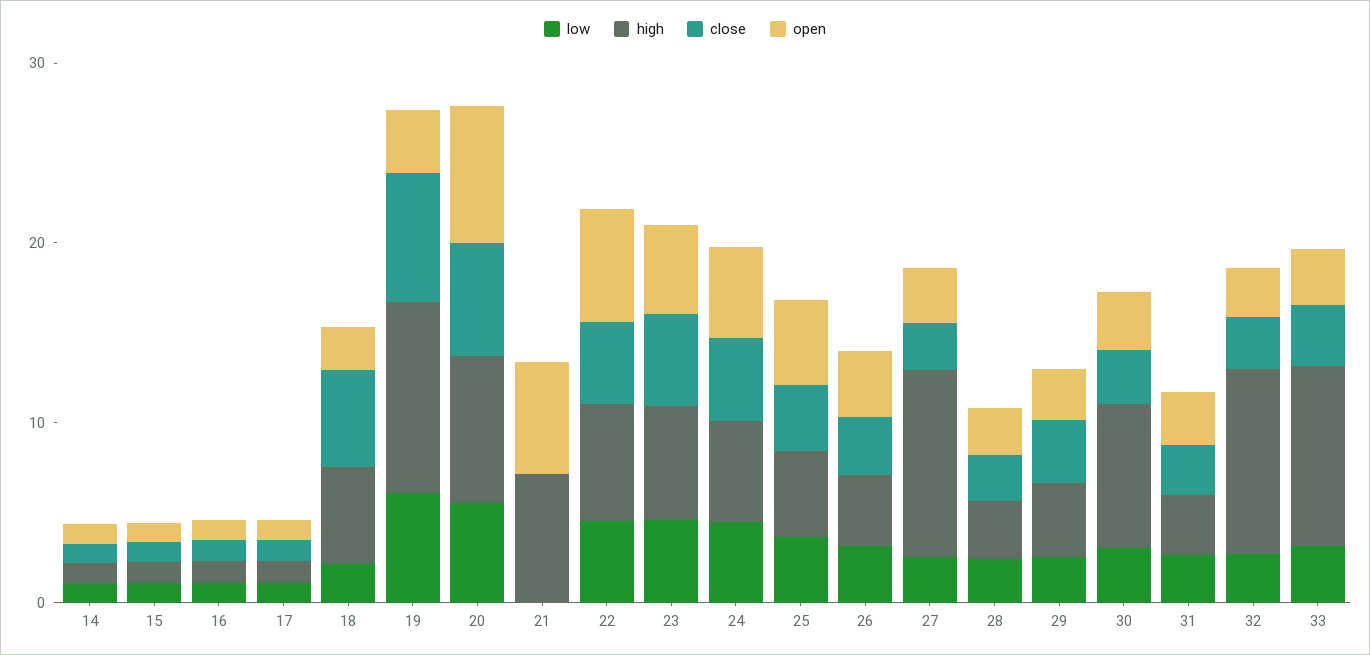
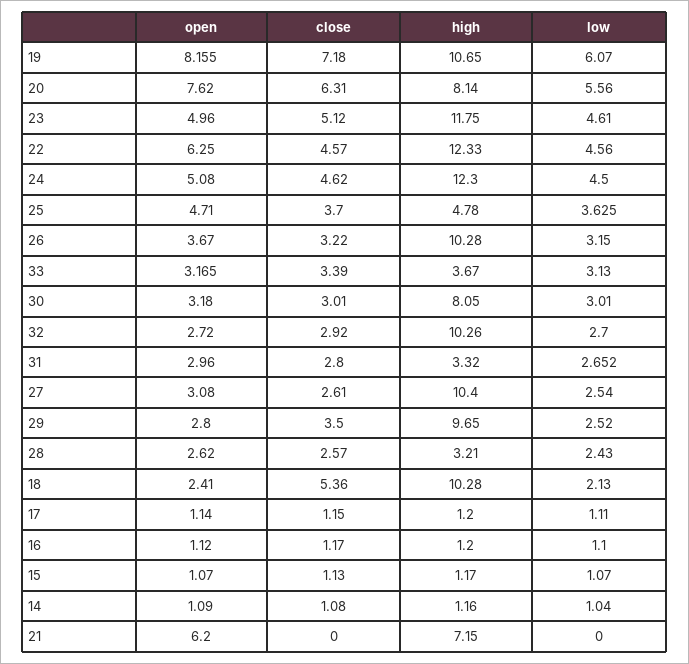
high, 18: 6 -> 10.28
open, 19: 4 -> 8.155
high, 22: 6 -> 12.33
high, 23: 6 -> 11.75
high, 24: 6 -> 12.3
high, 26: 4 -> 10.28
high, 29: 4 -> 9.65
high, 33: 10 -> 3.67

